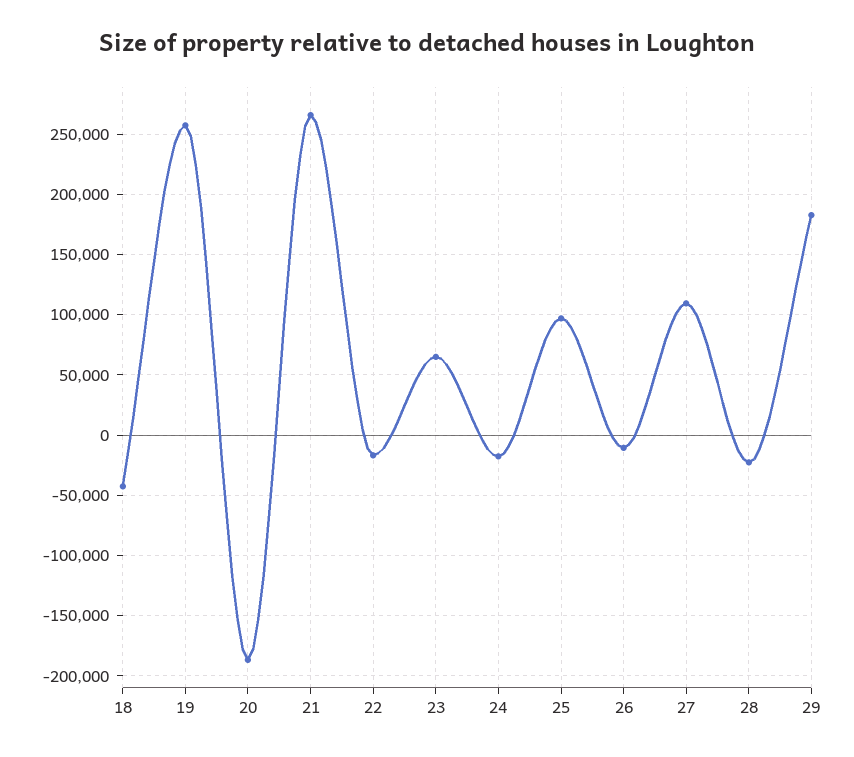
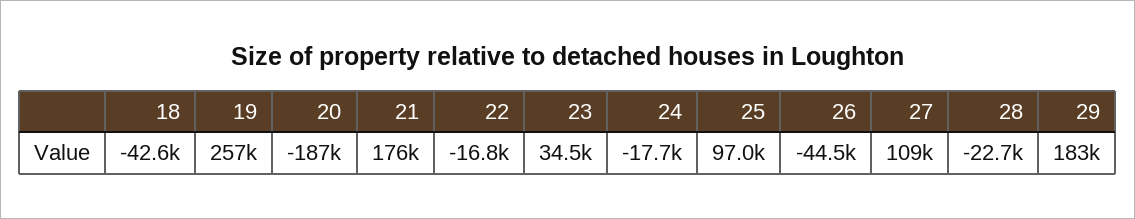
21: 265000 -> 176000
23: 65000 -> 34500
26: -10000 -> -44500

